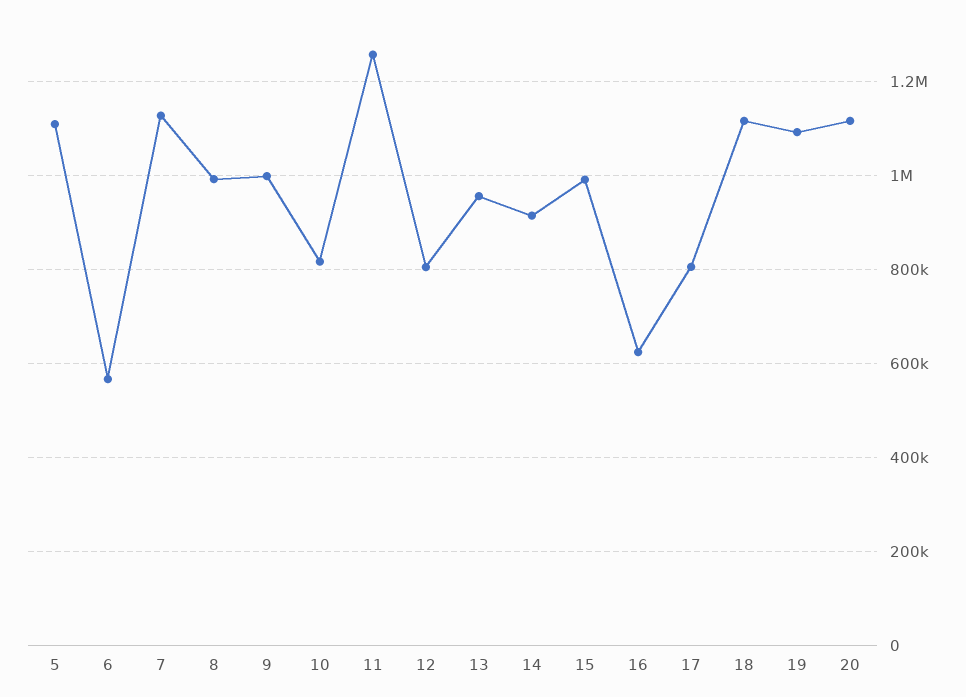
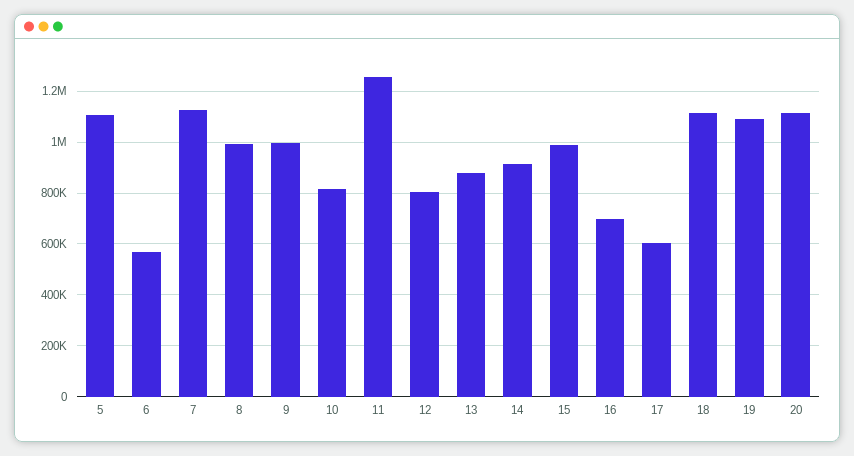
13: 960000 -> 875000
16: 620000 -> 700000
17: 800000 -> 600000

